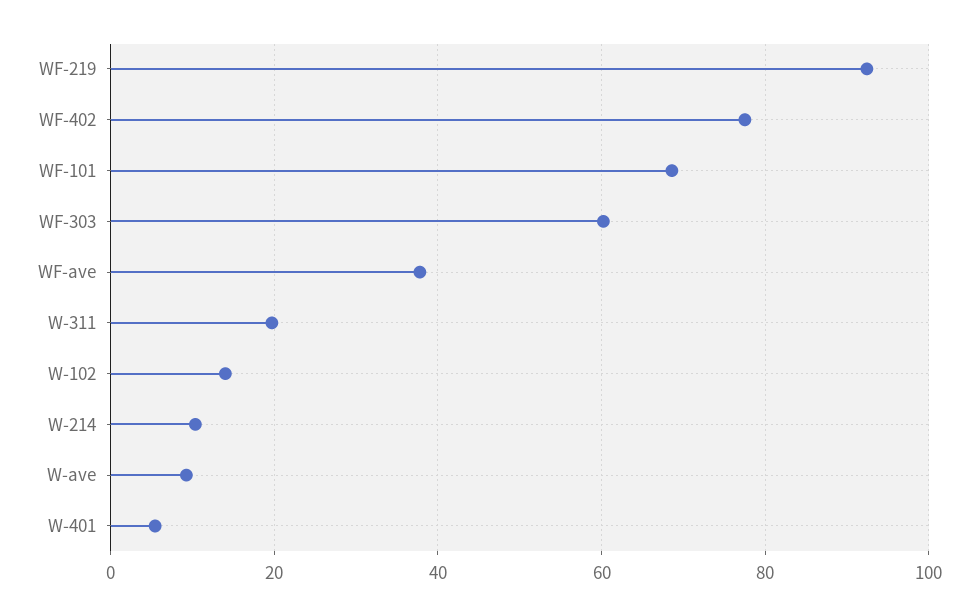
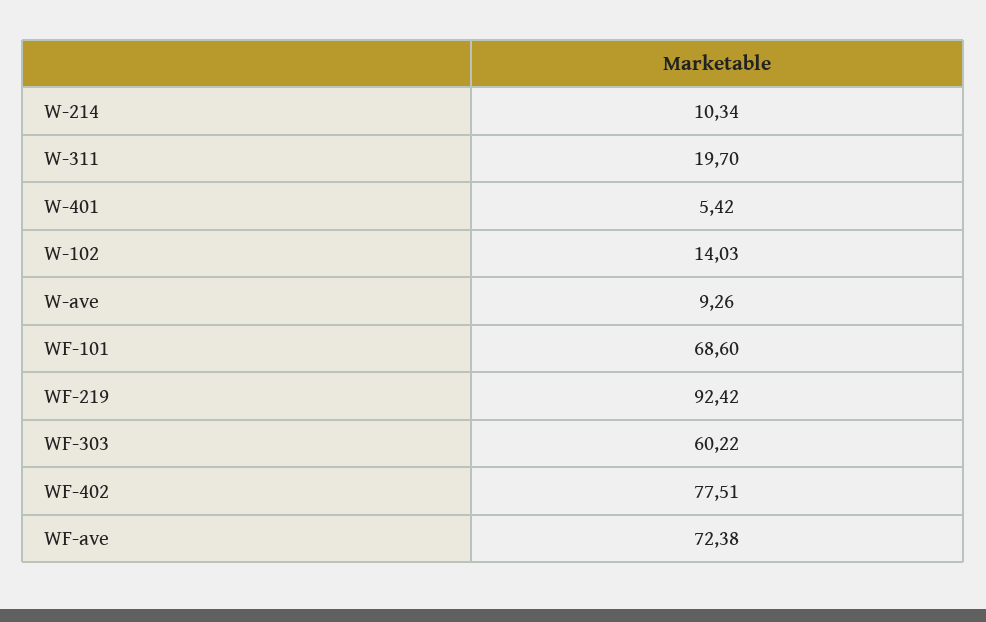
WF-ave: 38 -> 72.38

